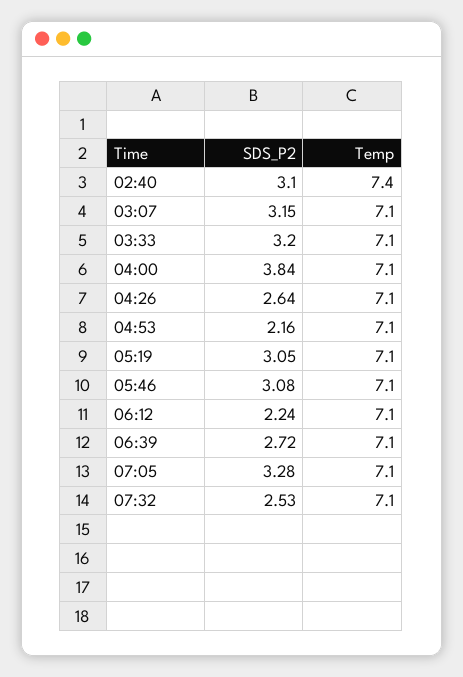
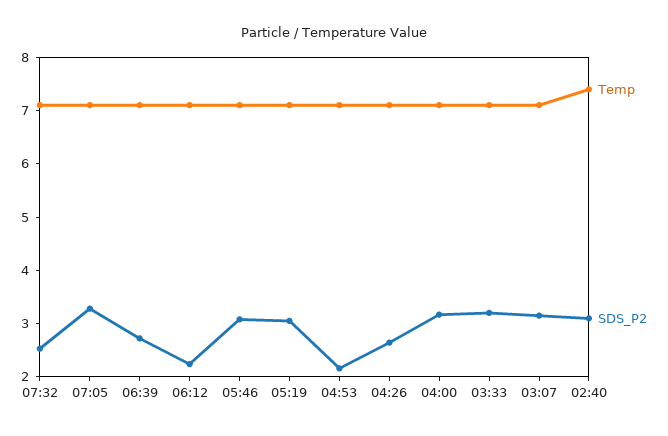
SDS_P2, 04:00: 3.84 -> 3.2

